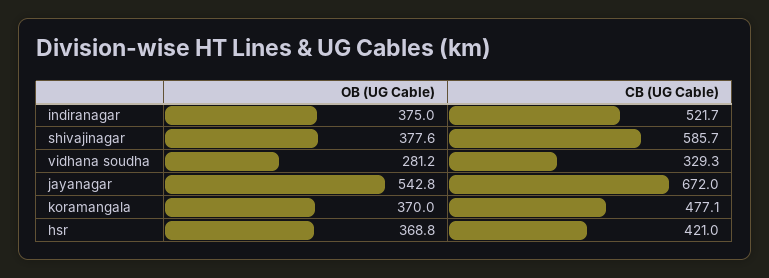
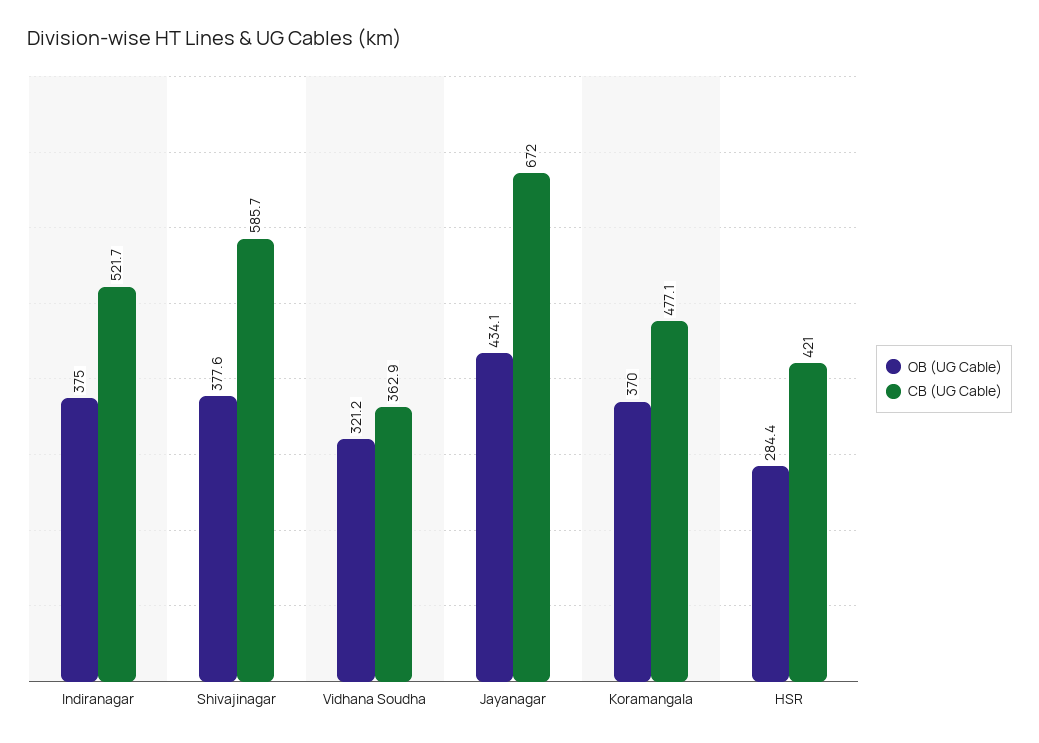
OB (UG Cable), vidhana soudha: 281.2 -> 321.2
CB (UG Cable), vidhana soudha: 329.3 -> 362.9
OB (UG Cable), jayanagar: 542.8 -> 434.1
OB (UG Cable), hsr: 368.8 -> 284.4

